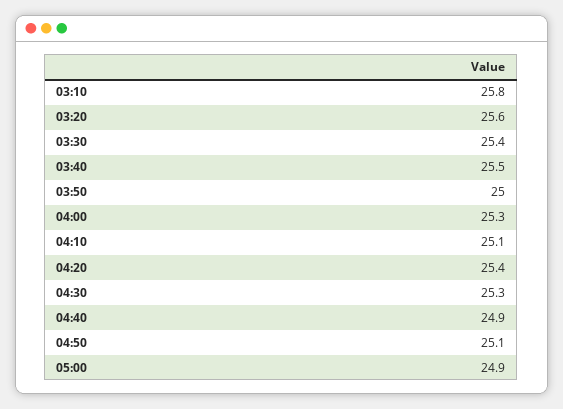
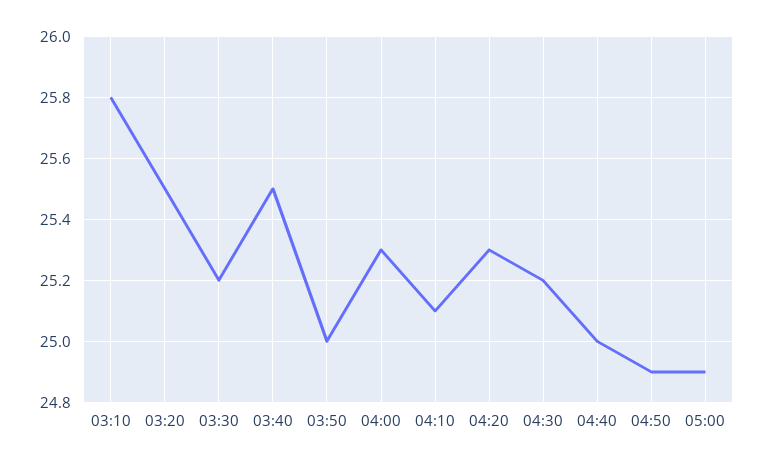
03:20: 25.6 -> 25.5
03:30: 25.4 -> 25.2
04:20: 25.4 -> 25.3
04:30: 25.3 -> 25.2
04:40: 24.9 -> 25
04:50: 25.1 -> 24.9

